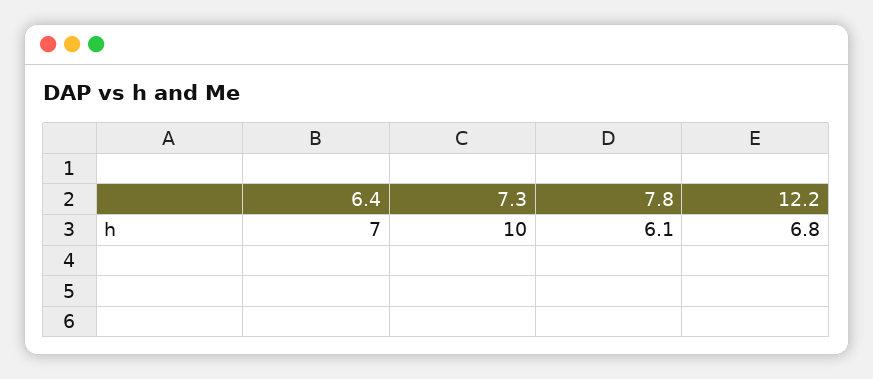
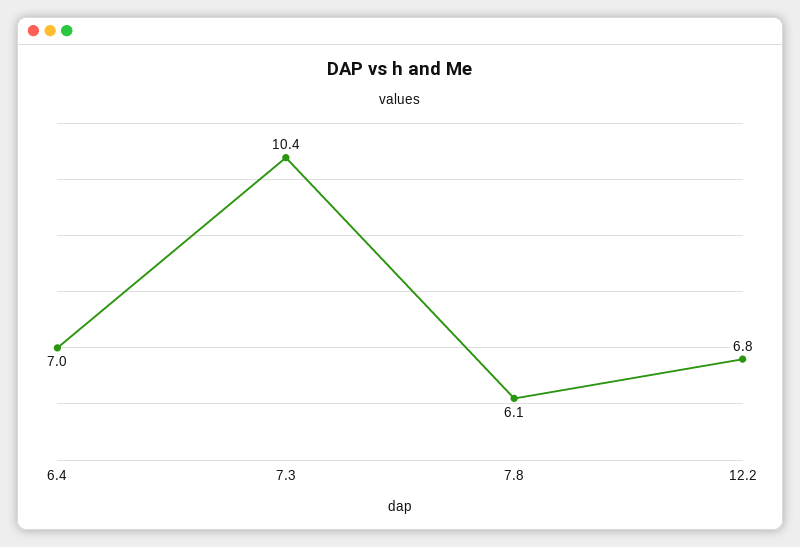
7.3: 10 -> 10.4

